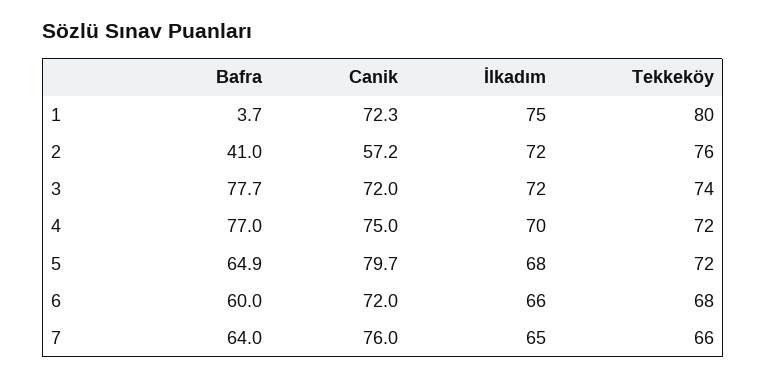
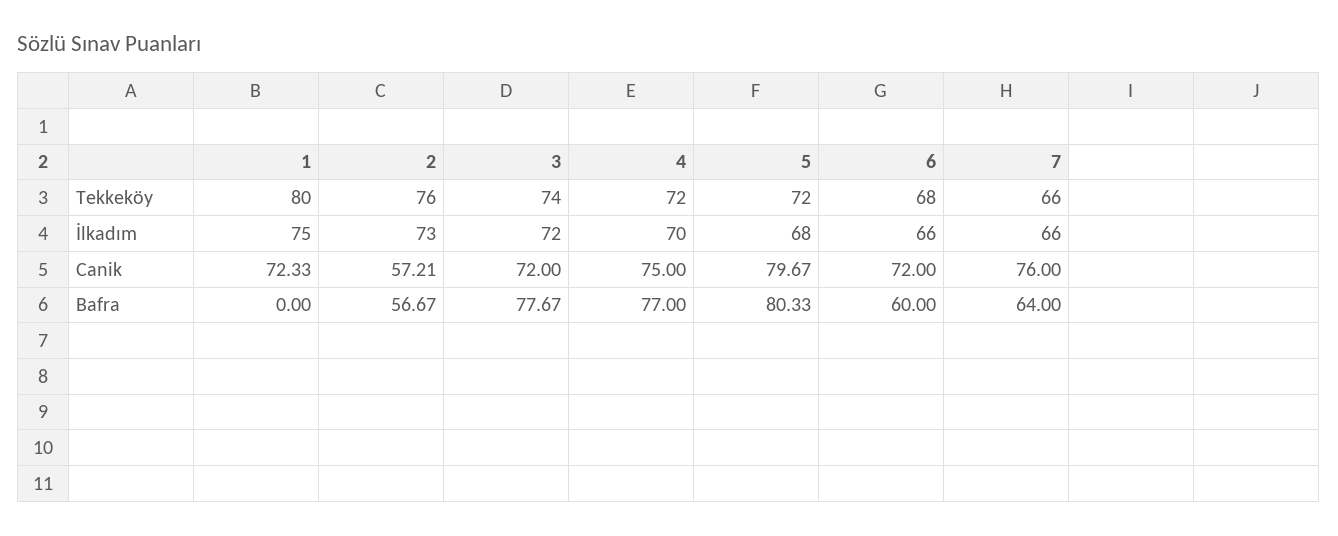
Bafra, 1: 3.7 -> 0
Bafra, 2: 41 -> 56.67
İlkadım, 2: 72 -> 73
Bafra, 5: 64.9 -> 80.33
İlkadım, 7: 65 -> 66

